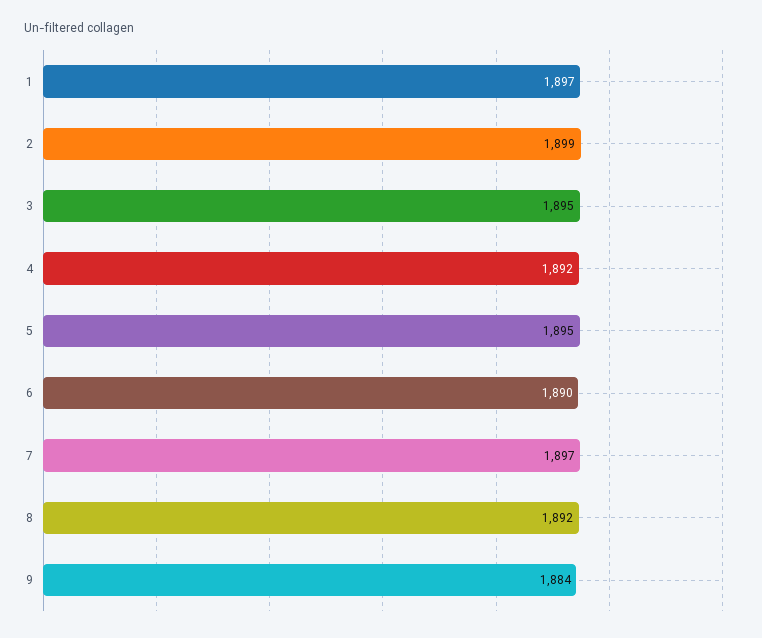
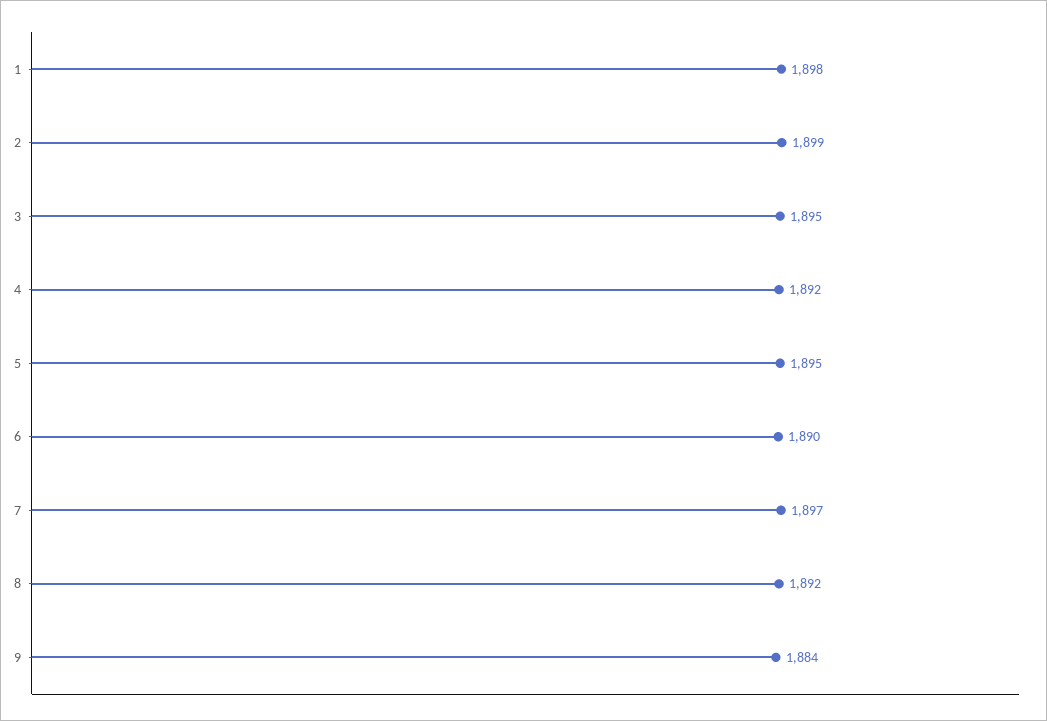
1: 1897 -> 1898

